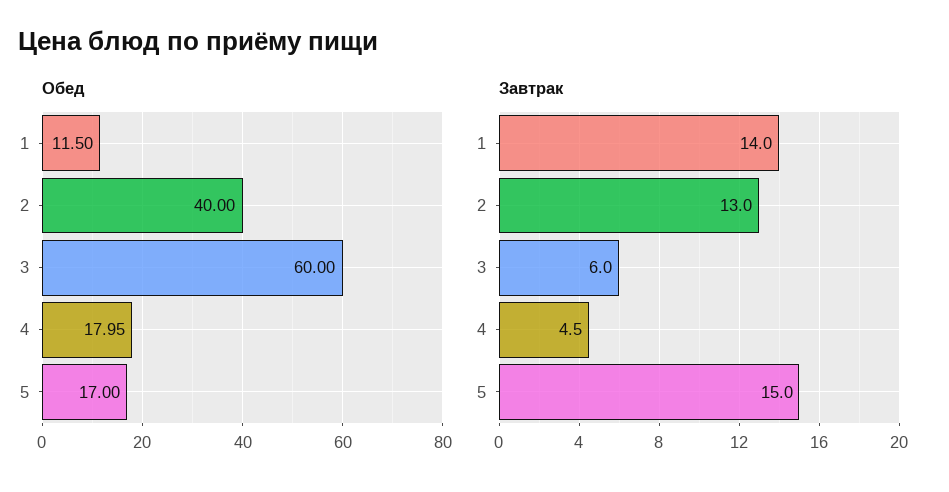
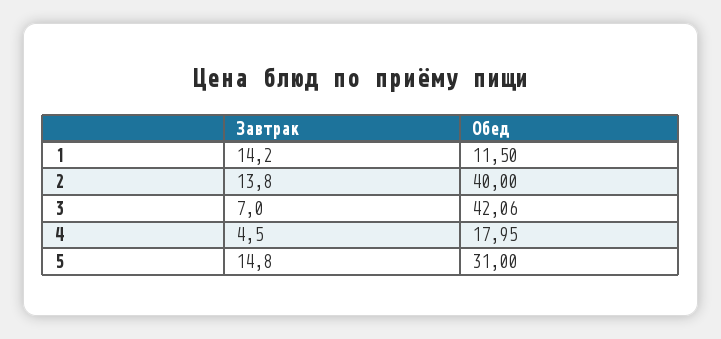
Обед, 3: 60 -> 42.06
Обед, 5: 17 -> 31
Завтрак, 1: 14 -> 14.2
Завтрак, 2: 13 -> 13.8
Завтрак, 3: 6 -> 7
Завтрак, 5: 15 -> 14.8

